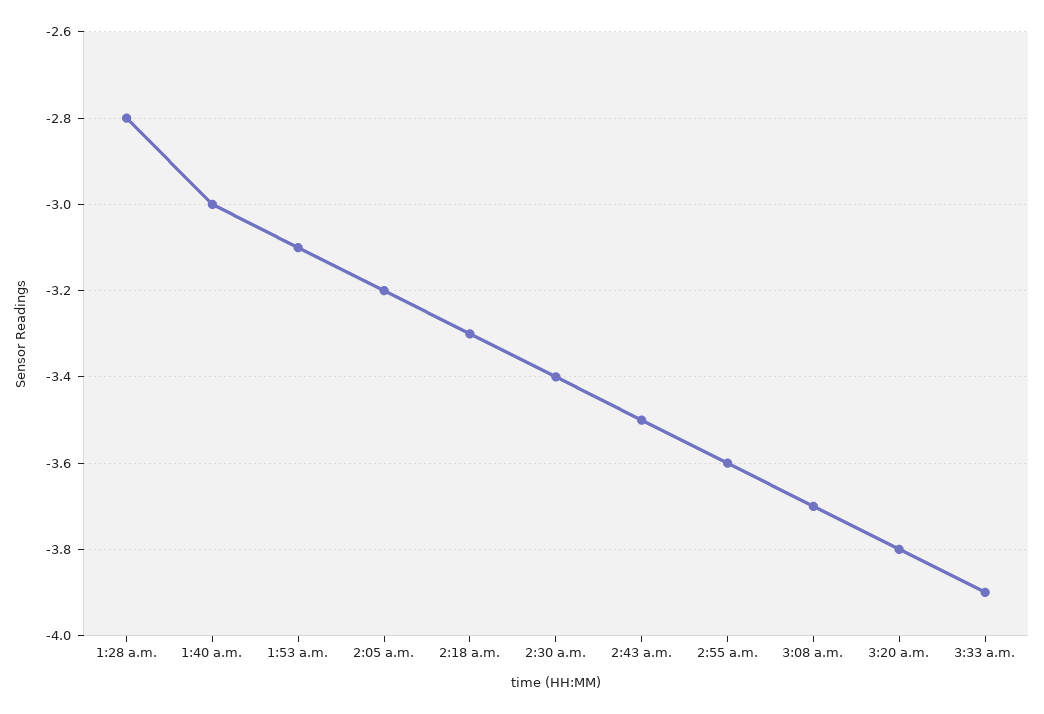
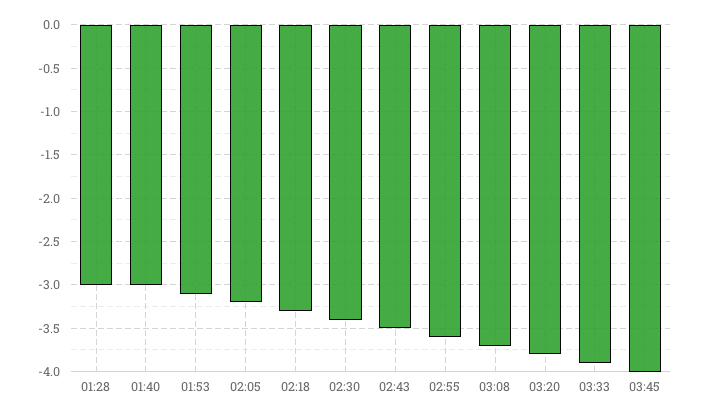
1:28 a.m.: -2.8 -> -3
03:45: none -> -4

